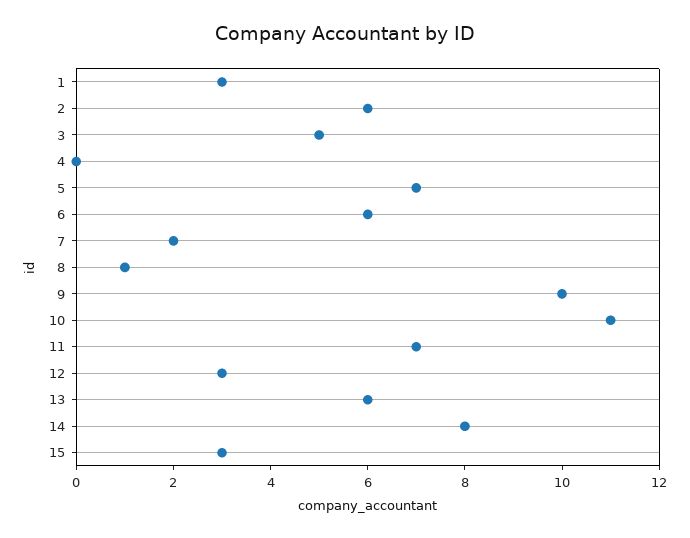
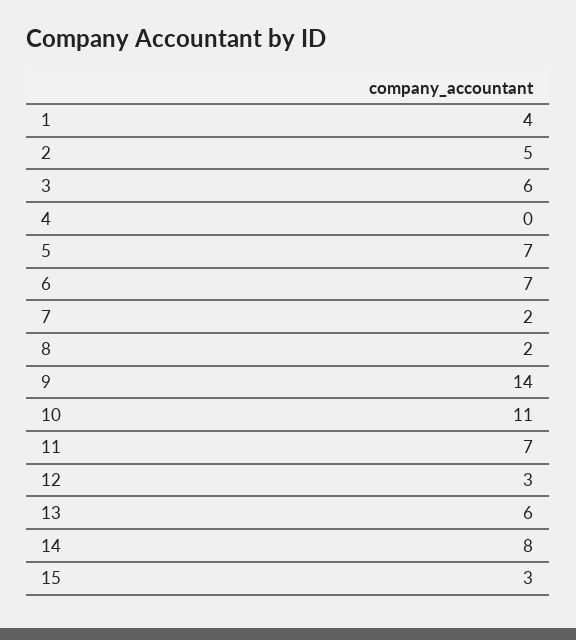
1: 3 -> 4
2: 6 -> 5
3: 5 -> 6
6: 6 -> 7
8: 1 -> 2
9: 10 -> 14

